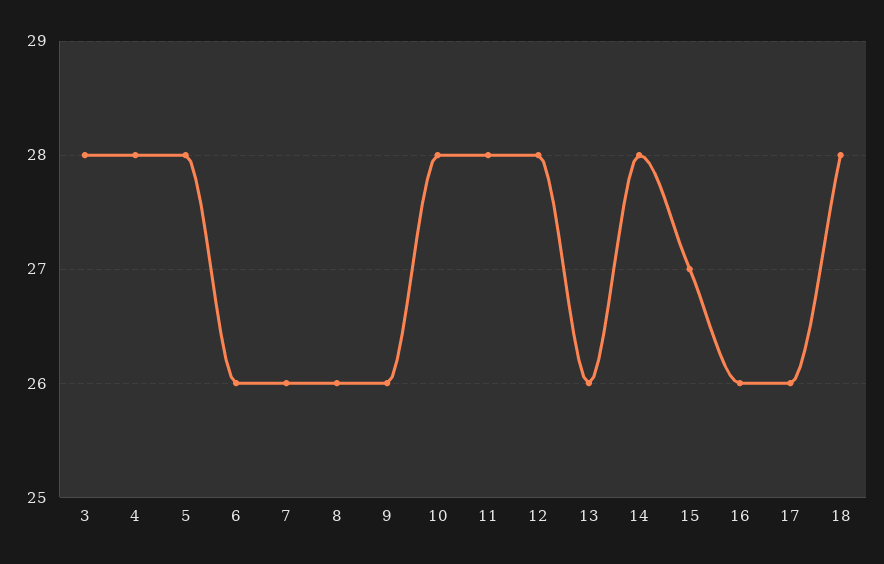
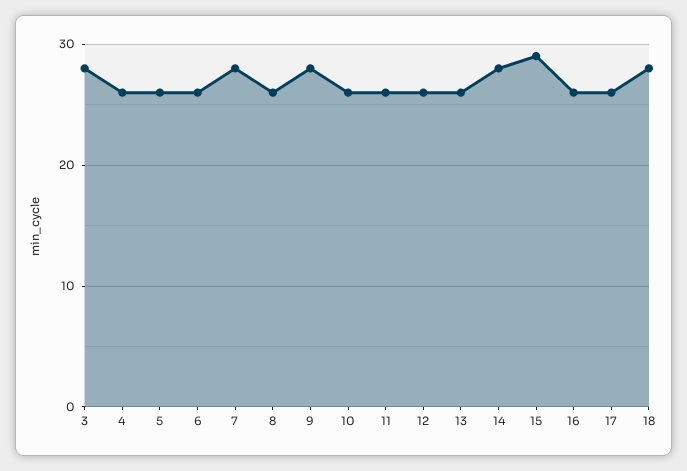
4: 28 -> 26
5: 28 -> 26
7: 26 -> 28
9: 26 -> 28
10: 28 -> 26
11: 28 -> 26
12: 28 -> 26
15: 27 -> 29

